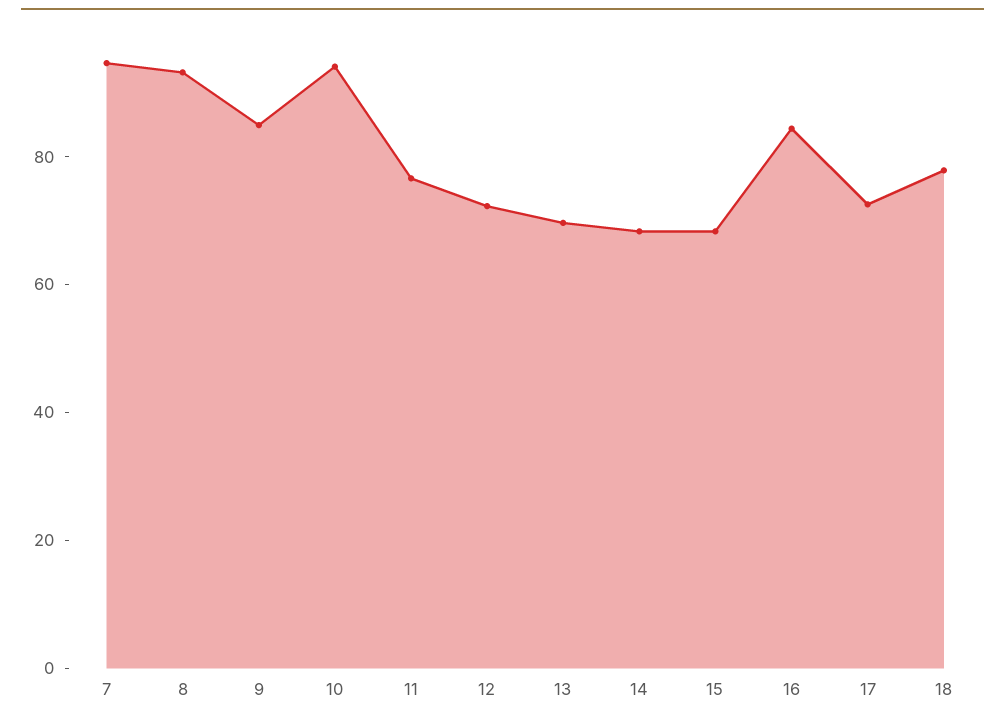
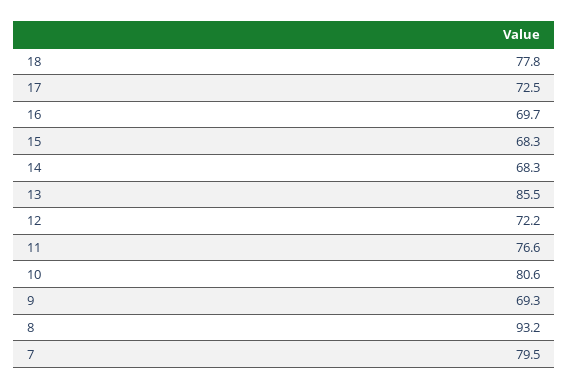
7: 95 -> 79.5
9: 85 -> 69.3
10: 95 -> 80.6
13: 70 -> 85.5
16: 85 -> 69.7

